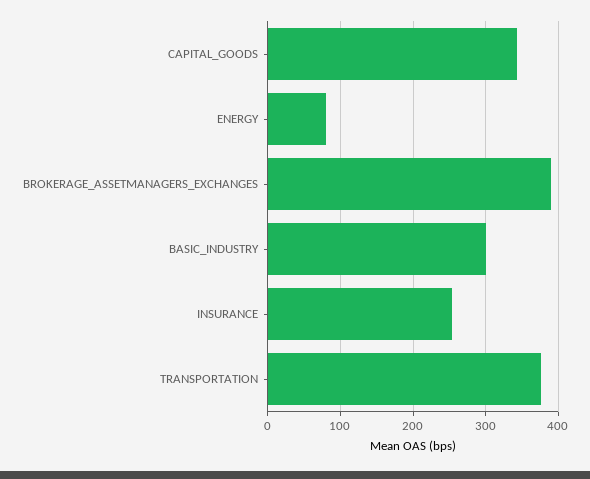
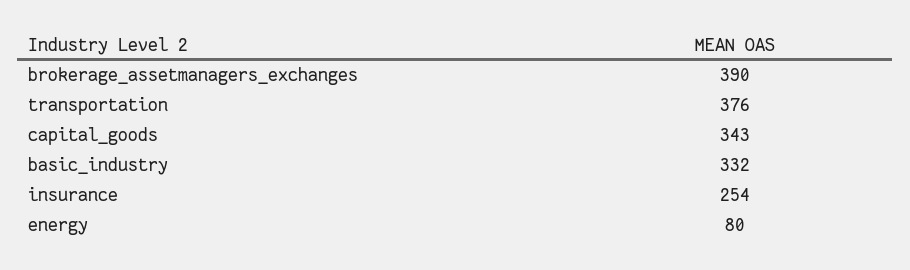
BASIC_INDUSTRY: 300 -> 332

